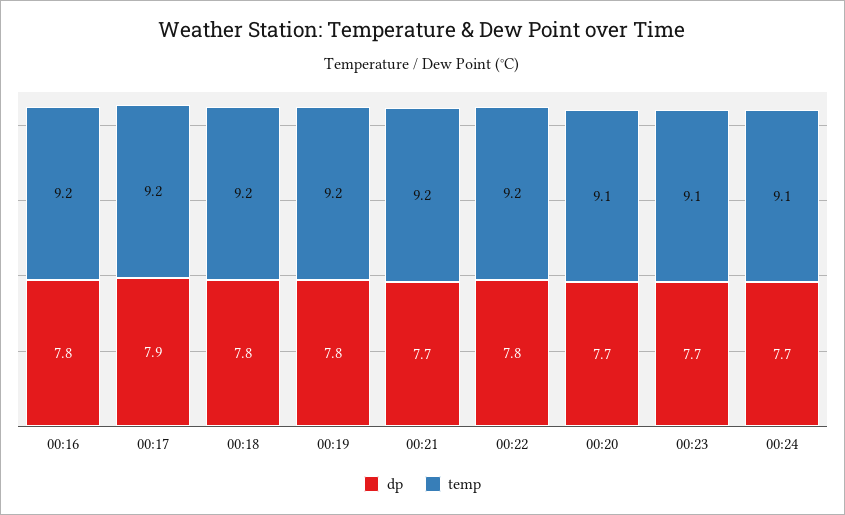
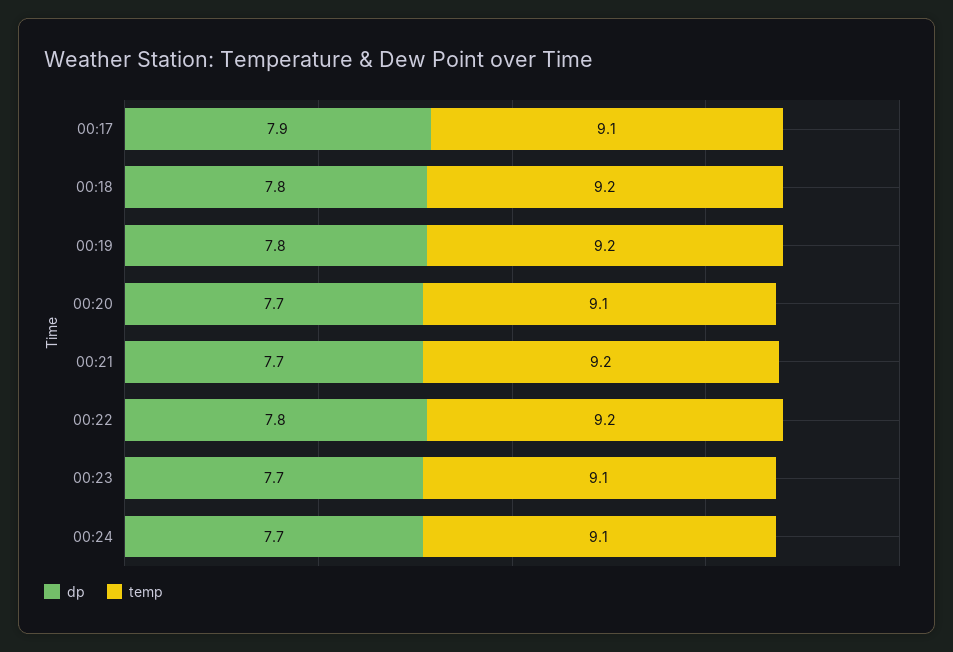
dp, 00:16: 7.8 -> none
temp, 00:16: 9.2 -> none
temp, 00:17: 9.2 -> 9.1

